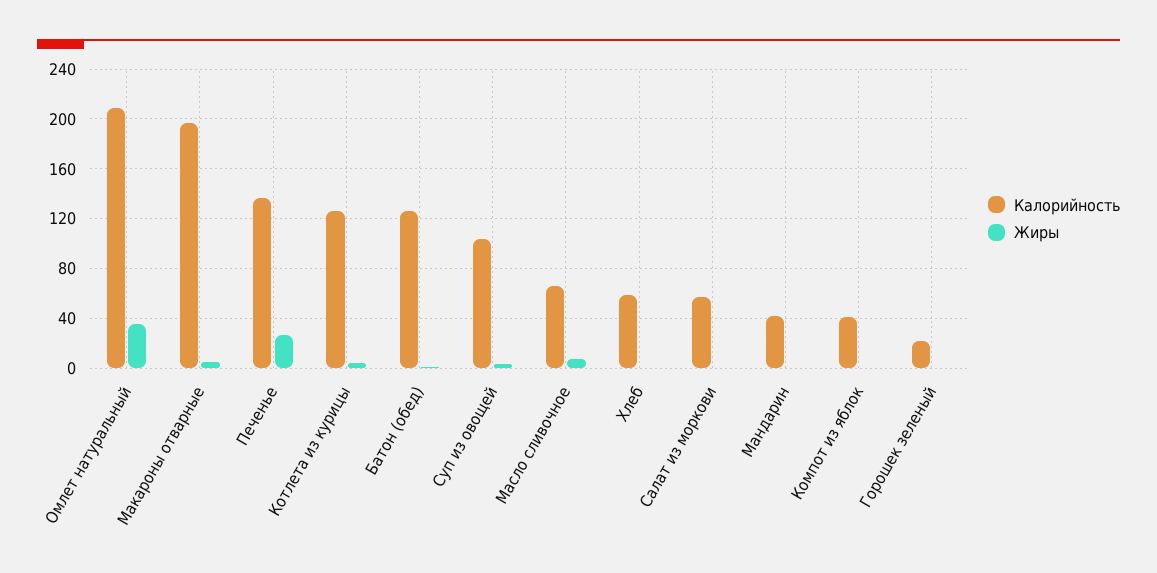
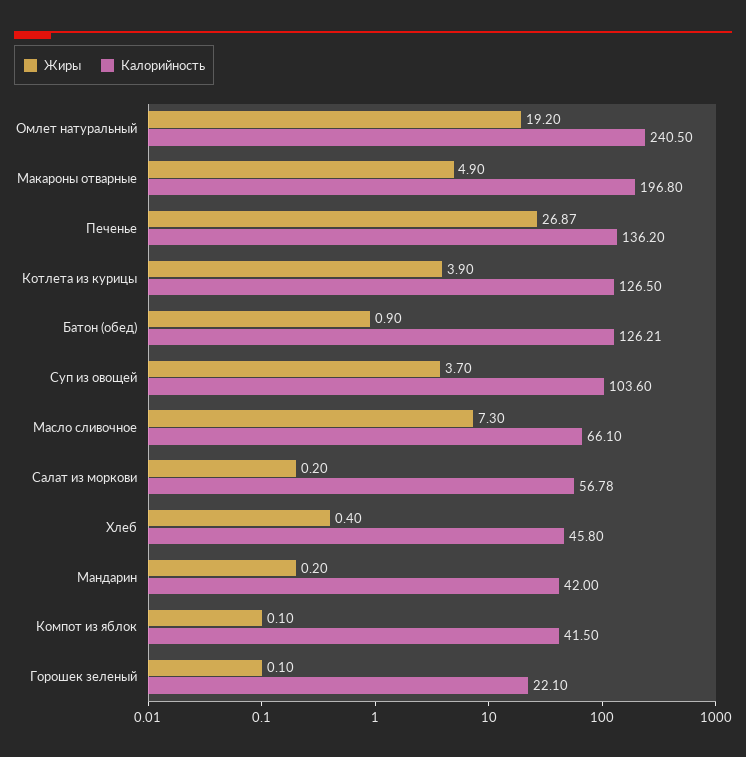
Калорийность, Омлет натуральный: 210 -> 240.5
Жиры, Омлет натуральный: 35 -> 19.2
Калорийность, Хлеб: 60 -> 45.8

